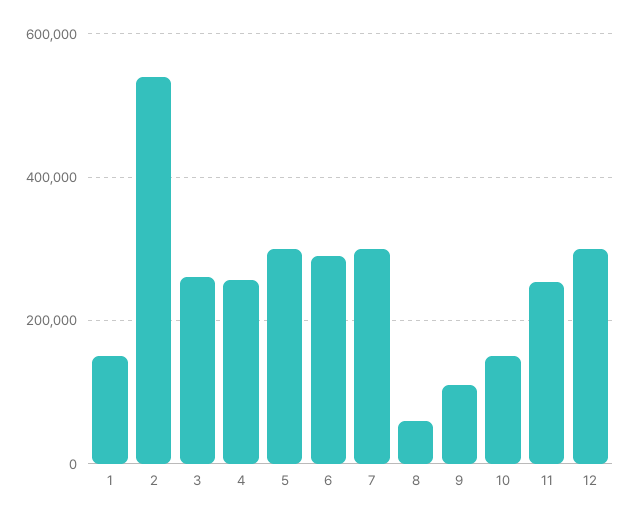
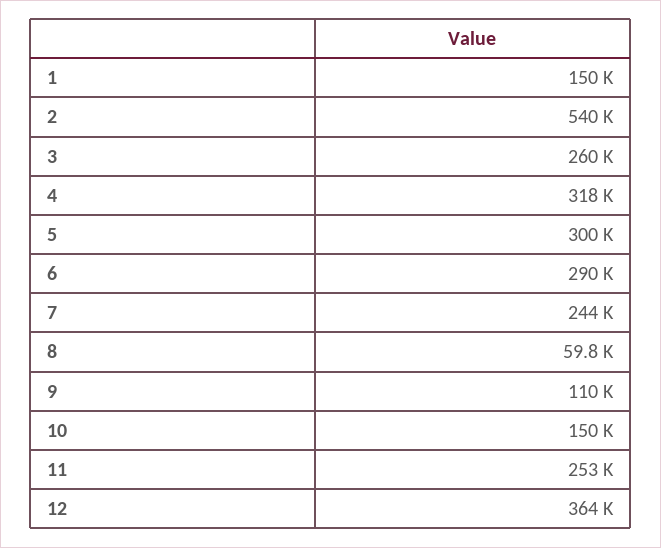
4: 260000 -> 318000
7: 300000 -> 244000
12: 300000 -> 364000

